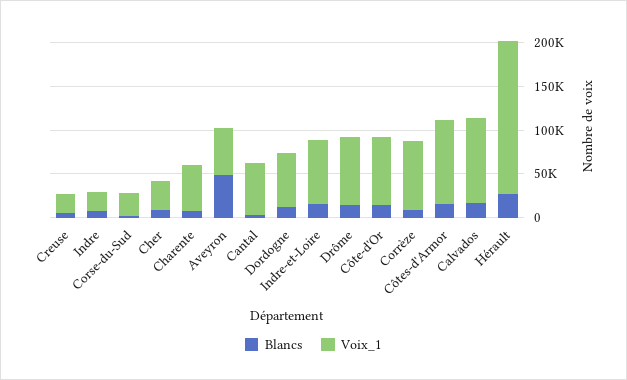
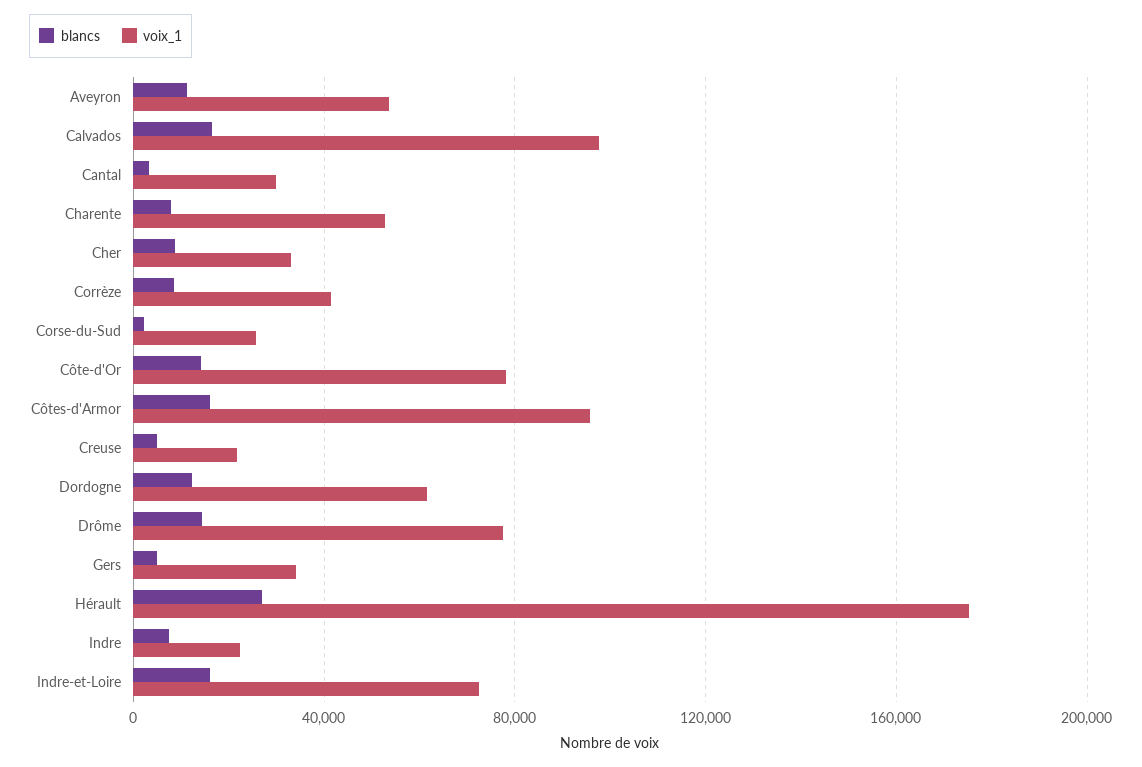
Blancs, Aveyron: 50000 -> 10000
Voix_1, Cantal: 60000 -> 30000
Voix_1, Corrèze: 80000 -> 40000
Blancs, Gers: none -> 5000
Voix_1, Gers: none -> 35000

